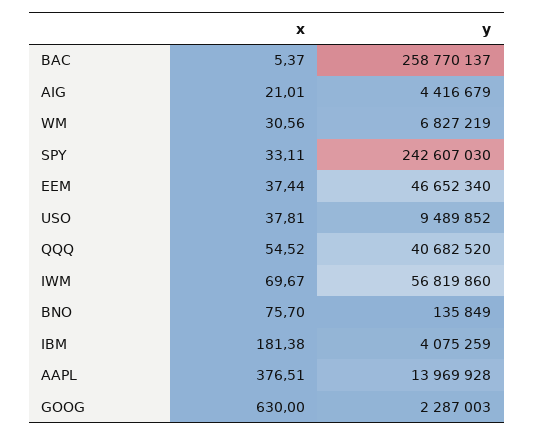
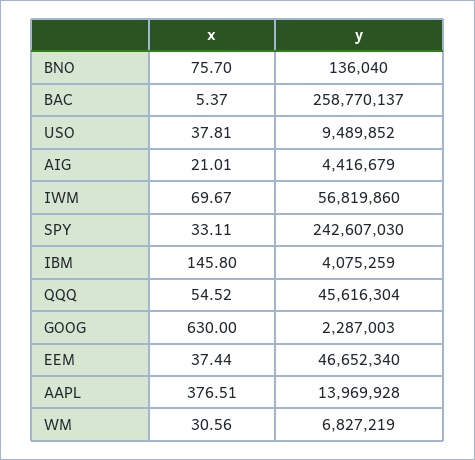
y, QQQ: 40682520 -> 45616304
y, BNO: 135849 -> 136040
x, IBM: 181.38 -> 145.8

